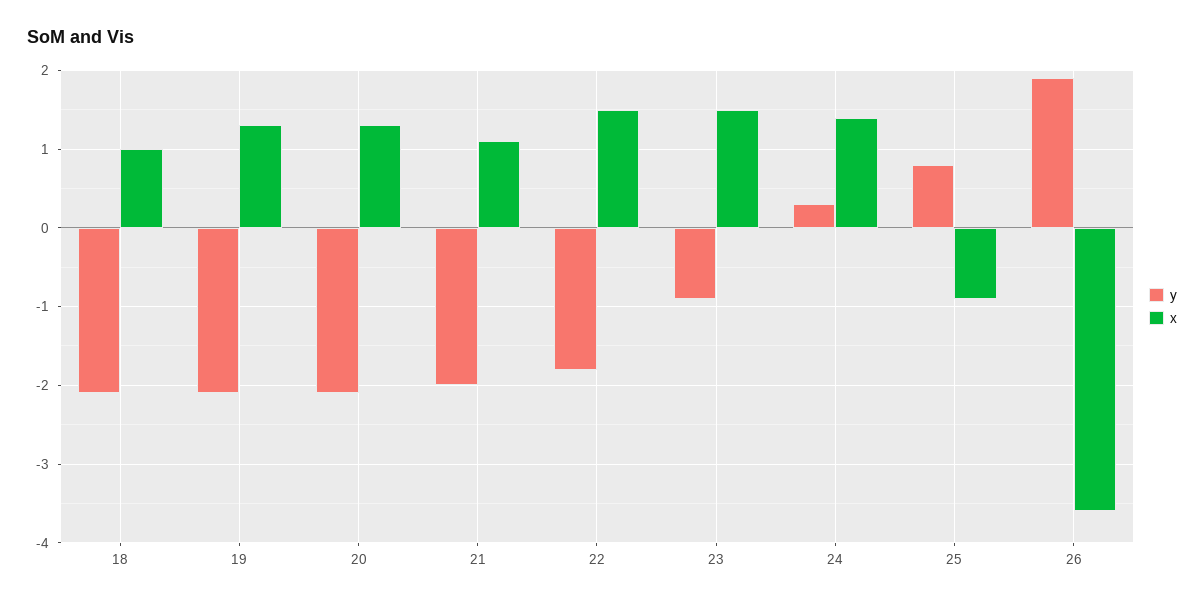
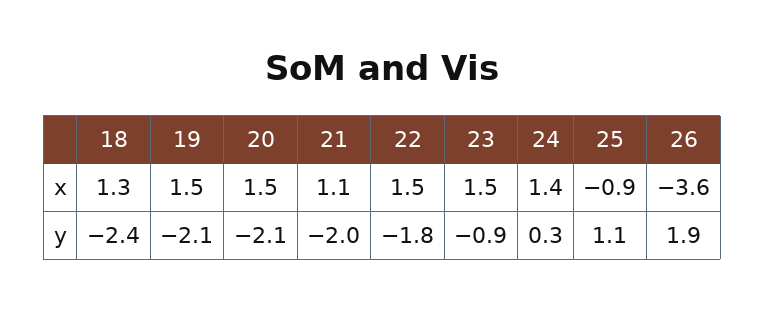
y, 18: -2.1 -> -2.4
x, 18: 1 -> 1.3
x, 19: 1.3 -> 1.5
x, 20: 1.3 -> 1.5
y, 25: 0.8 -> 1.1

